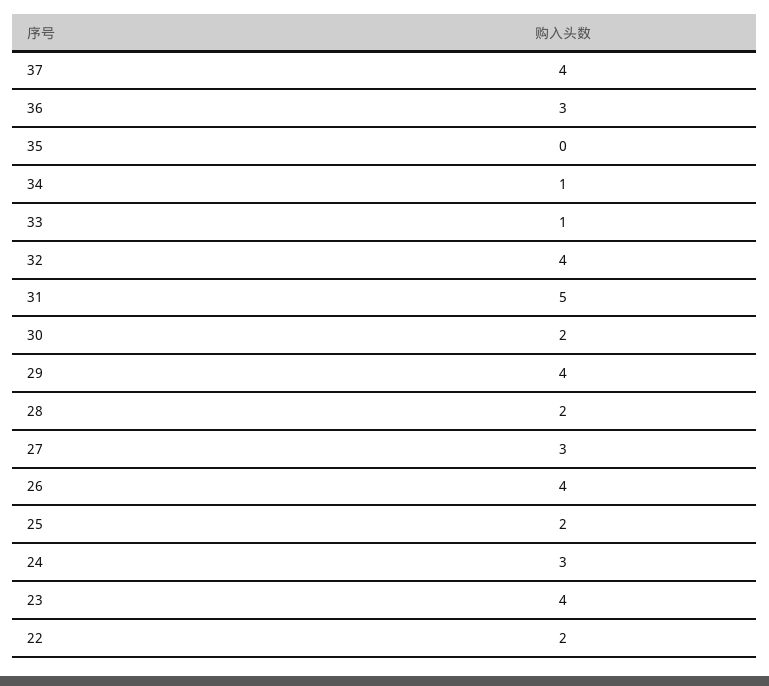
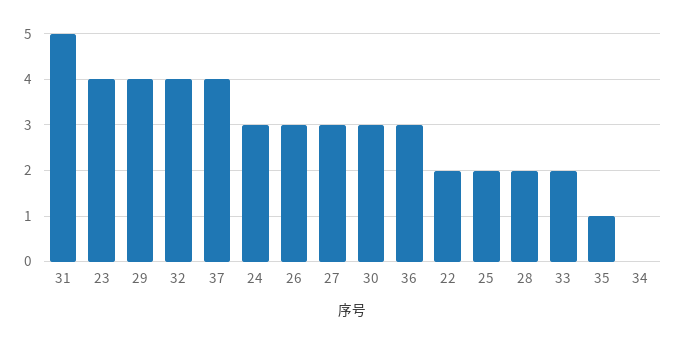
35: 0 -> 1
34: 1 -> 0
33: 1 -> 2
30: 2 -> 3
26: 4 -> 3

